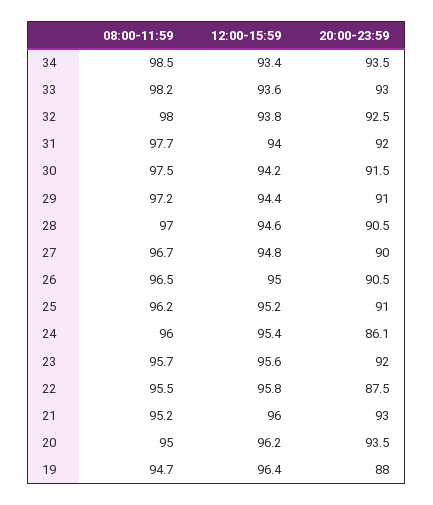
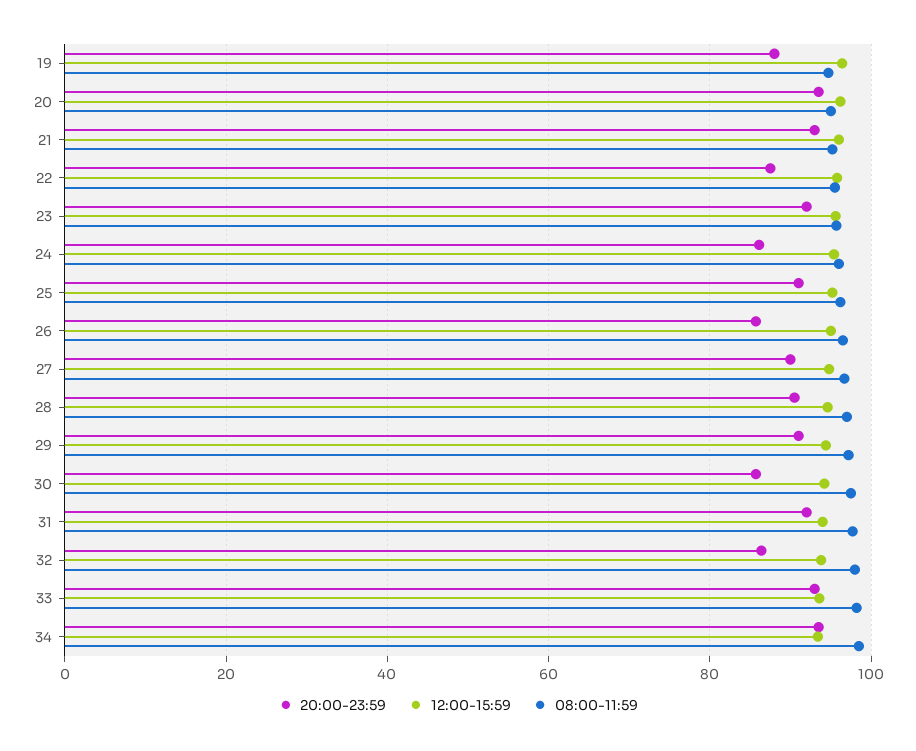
20:00-23:59, 32: 92.5 -> 86
20:00-23:59, 30: 91.5 -> 86
20:00-23:59, 26: 90.5 -> 86

